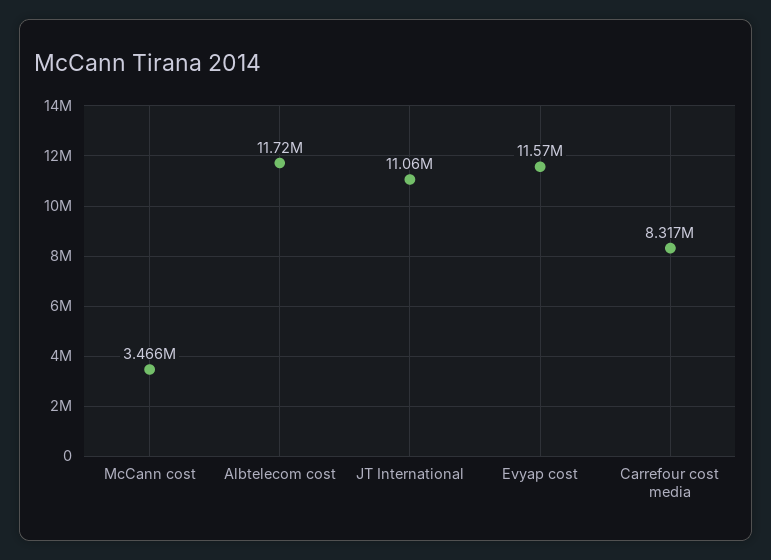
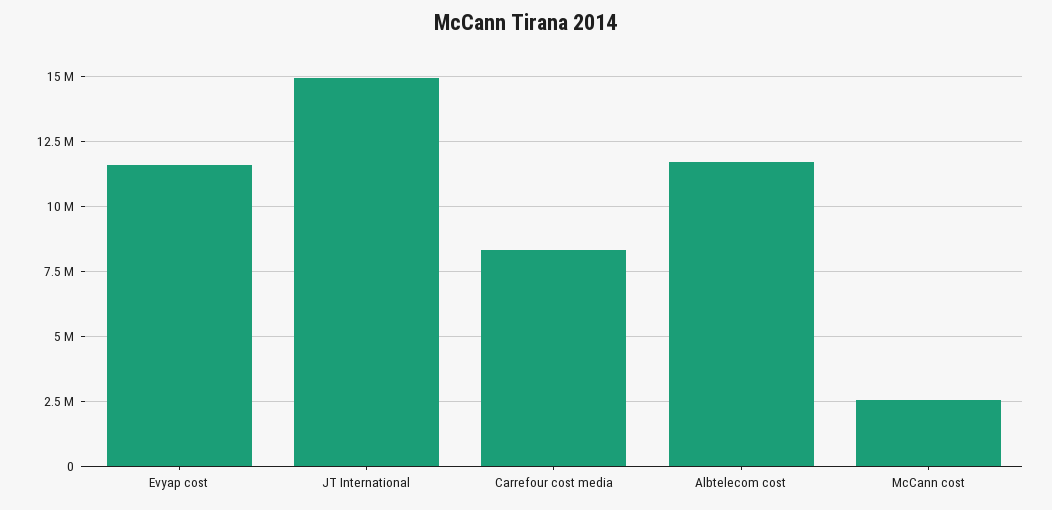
McCann cost: 3466000 -> 2500000
JT International: 11060000 -> 15000000

